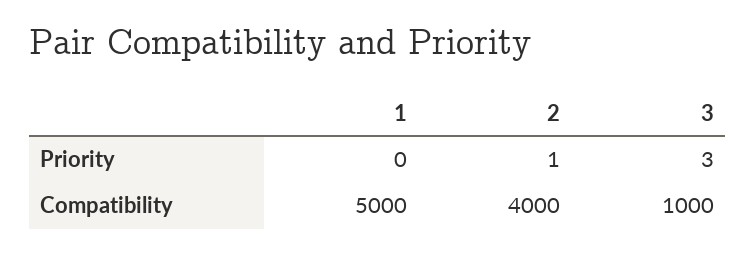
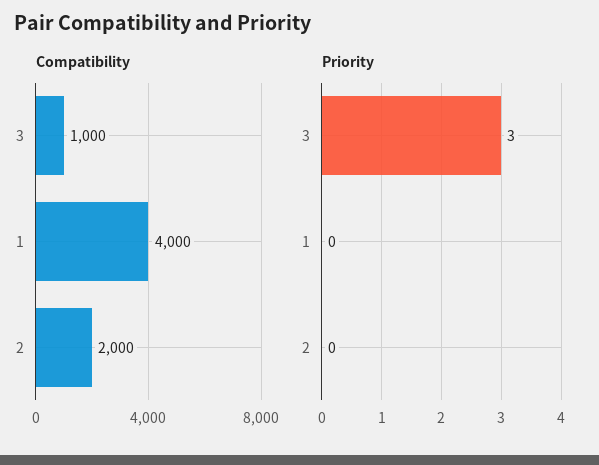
Priority, 2: 1 -> 0
Compatibility, 1: 5000 -> 4000
Compatibility, 2: 4000 -> 2000

